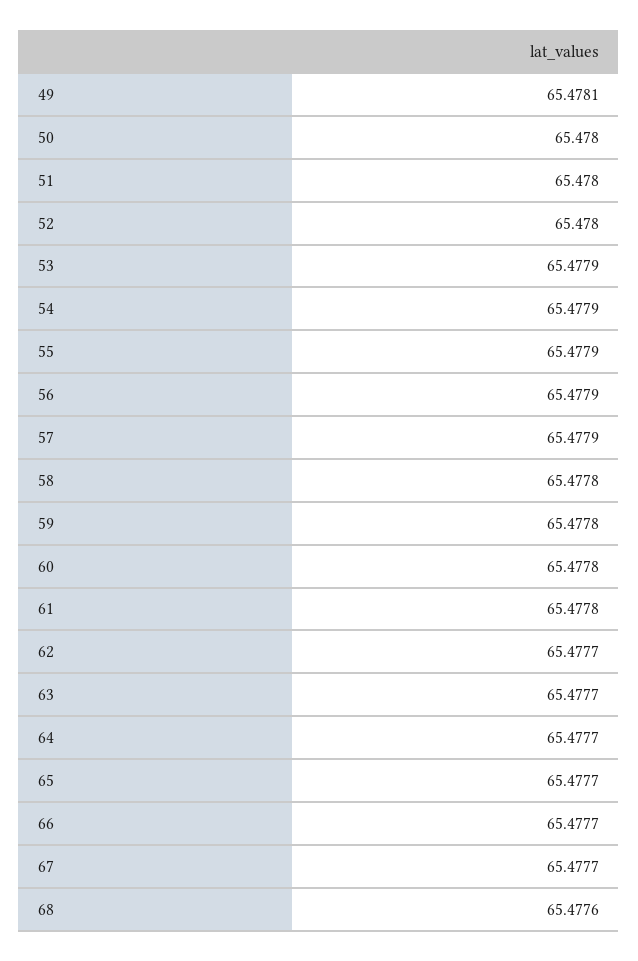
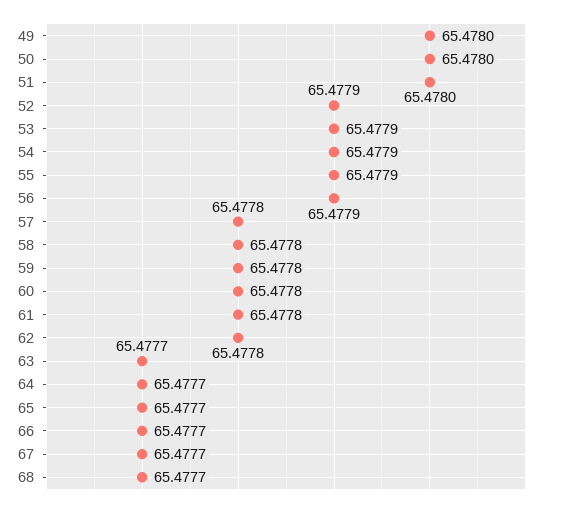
49: 65.4781 -> 65.478
52: 65.478 -> 65.4779
57: 65.4779 -> 65.4778
62: 65.4777 -> 65.4778
68: 65.4776 -> 65.4777

